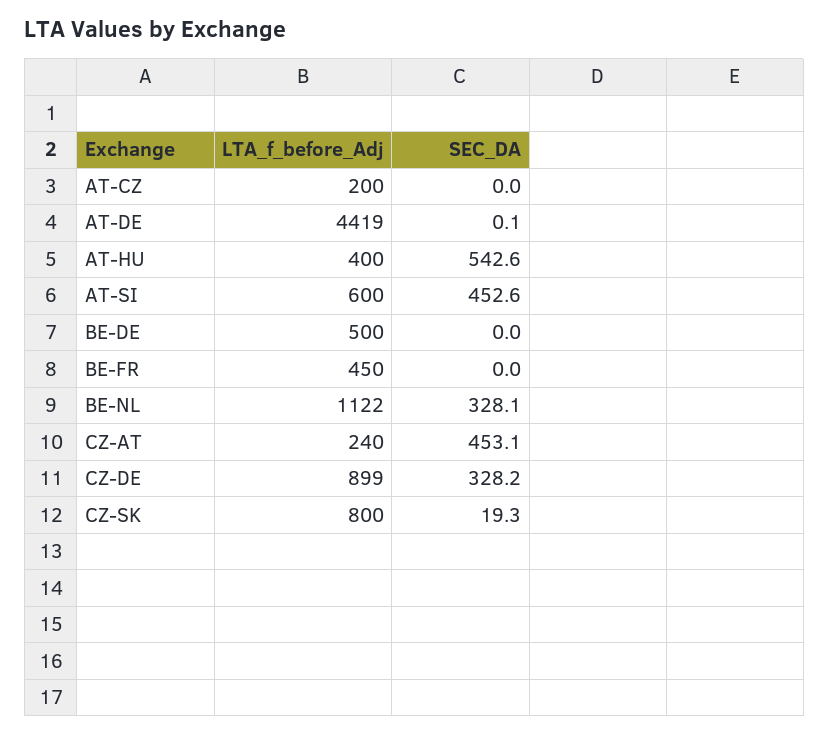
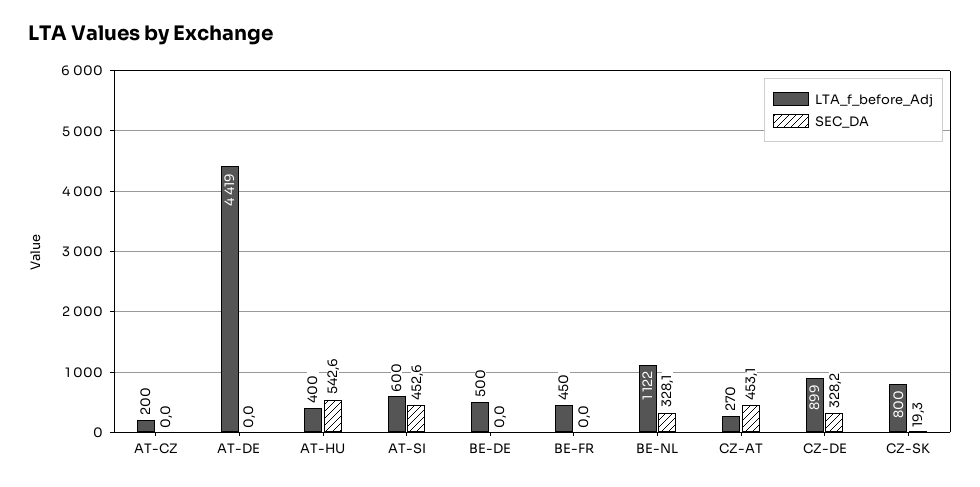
SEC_DA, AT-DE: 0.1 -> 0
LTA_f_before_Adj, CZ-AT: 240 -> 270

